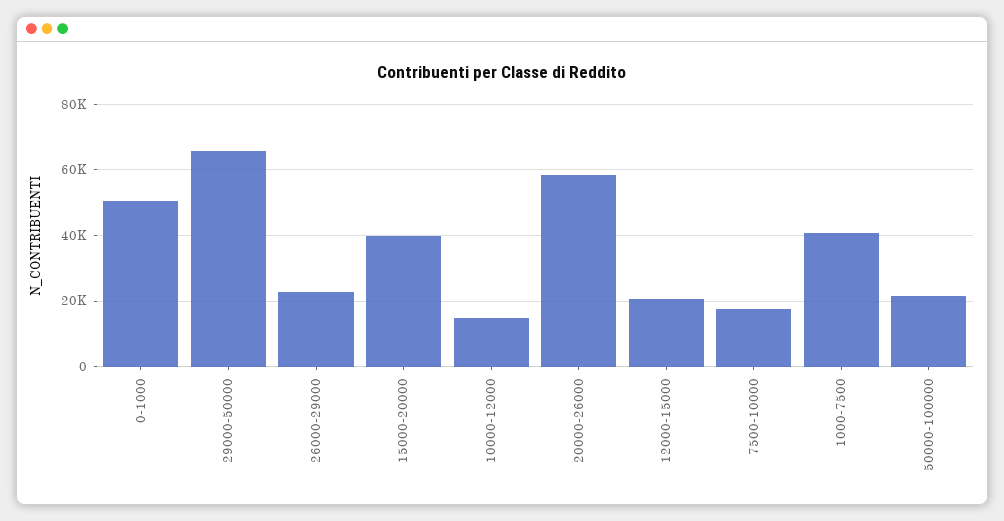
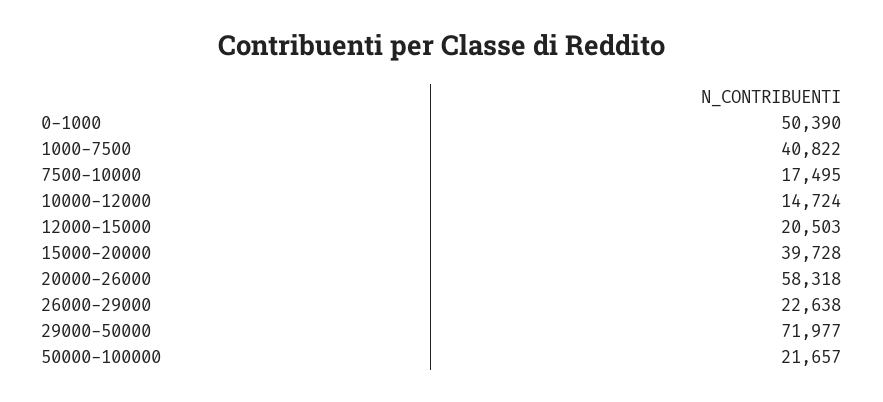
29000-50000: 66000 -> 71977

